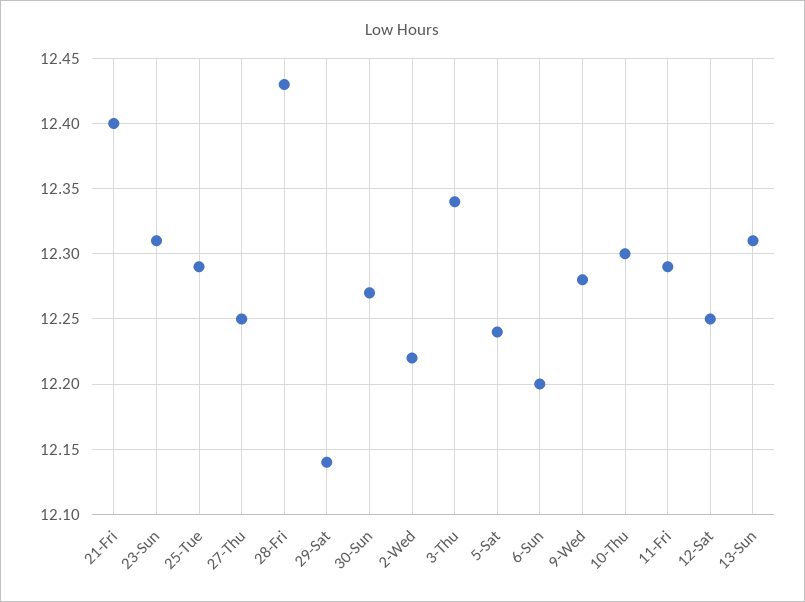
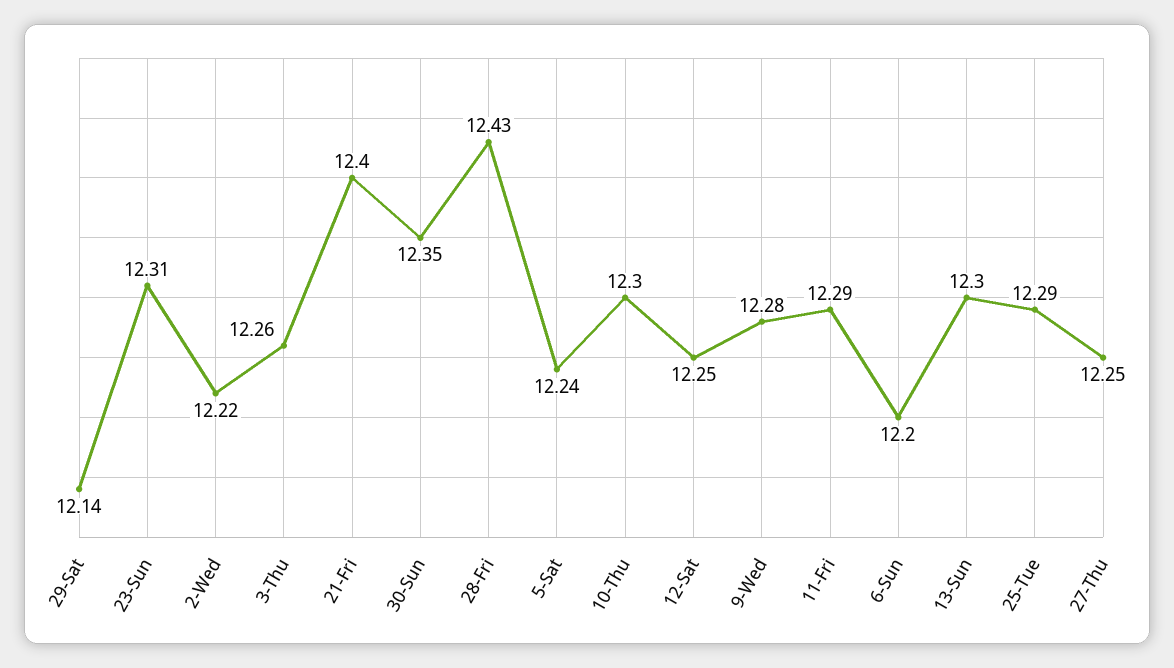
30-Sun: 12.27 -> 12.35
3-Thu: 12.34 -> 12.26
13-Sun: 12.31 -> 12.3

